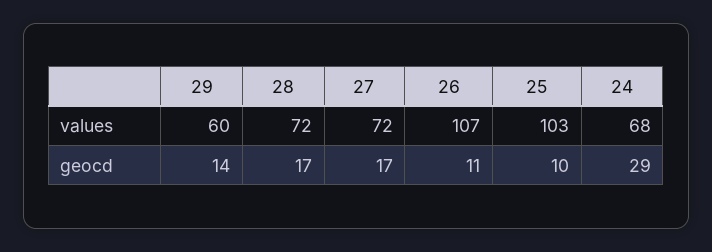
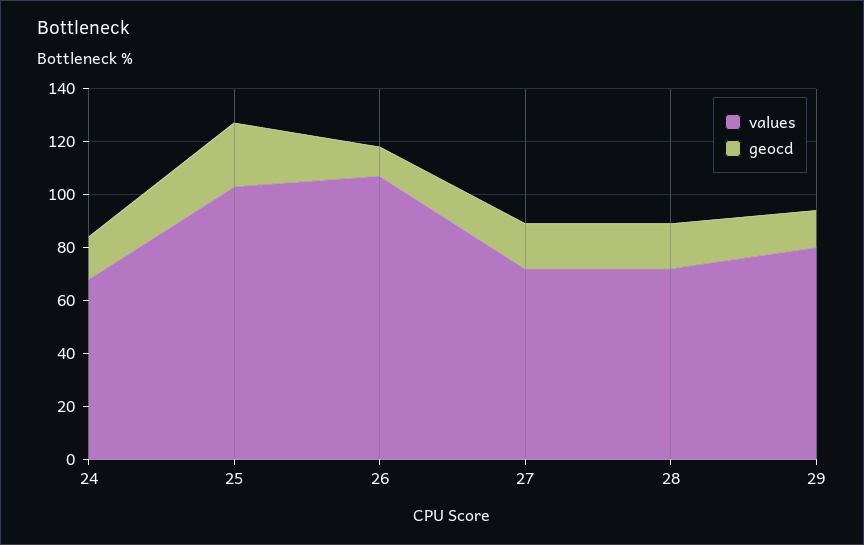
values, 29: 60 -> 80
geocd, 25: 10 -> 25
geocd, 24: 29 -> 15

